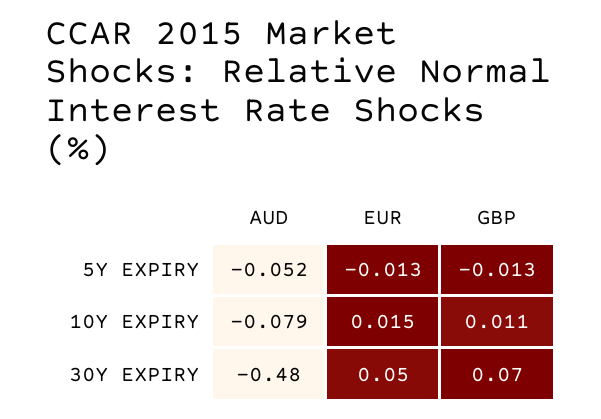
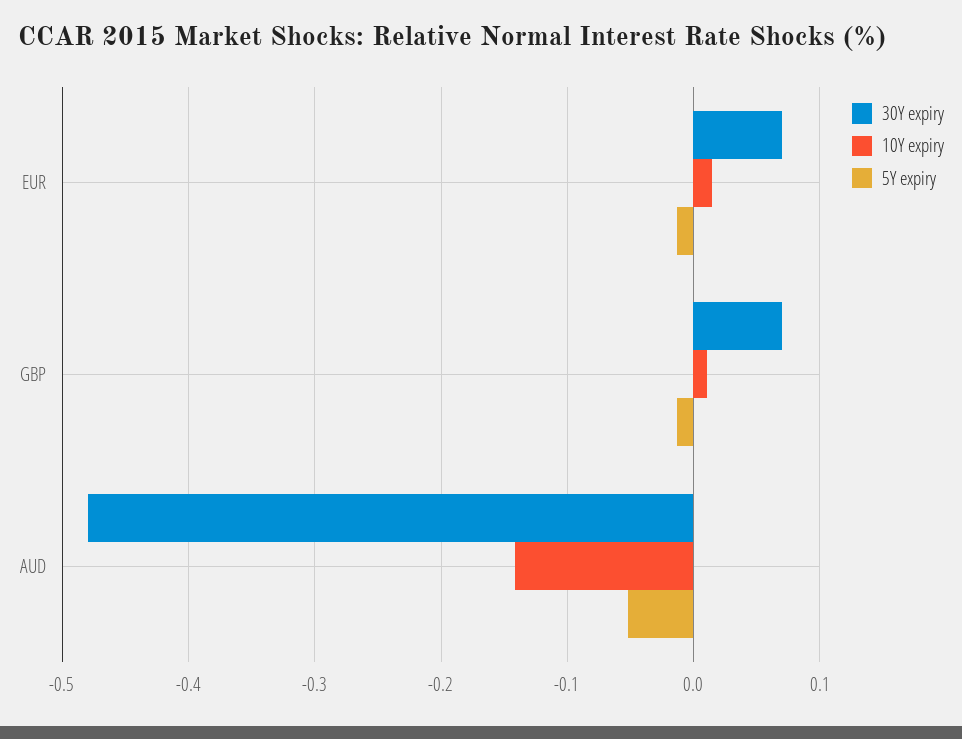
10Y EXPIRY, AUD: -0.079 -> -0.14
30Y EXPIRY, EUR: 0.05 -> 0.07

